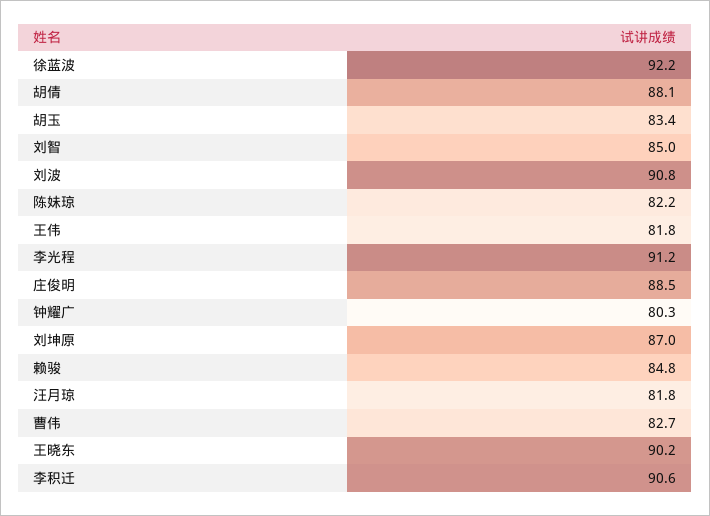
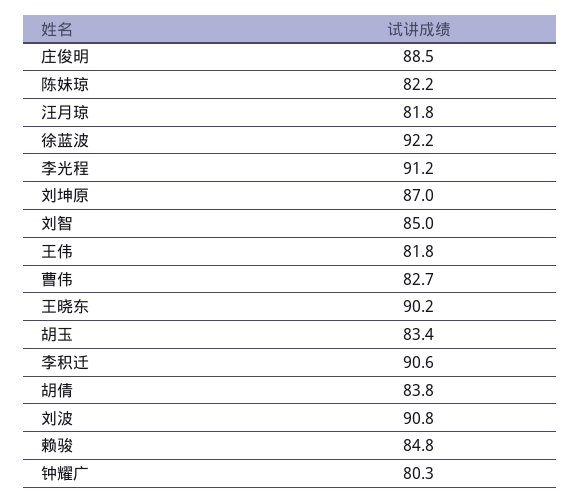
胡倩: 88.1 -> 83.8

